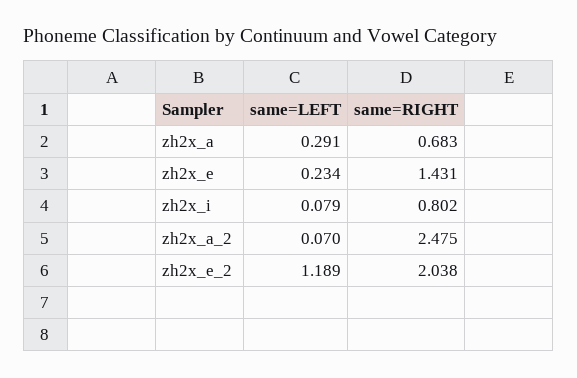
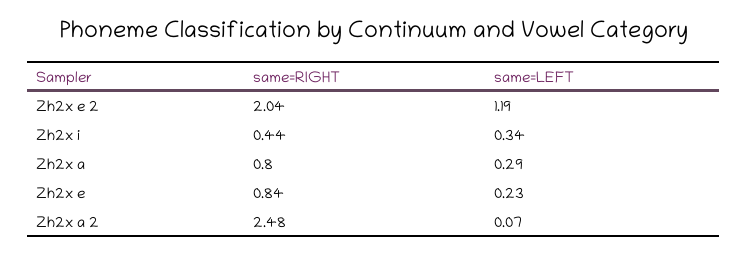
same=RIGHT, zh2x_a: 0.683 -> 0.8
same=RIGHT, zh2x_e: 1.431 -> 0.84
same=LEFT, zh2x_i: 0.079 -> 0.34
same=RIGHT, zh2x_i: 0.802 -> 0.44

